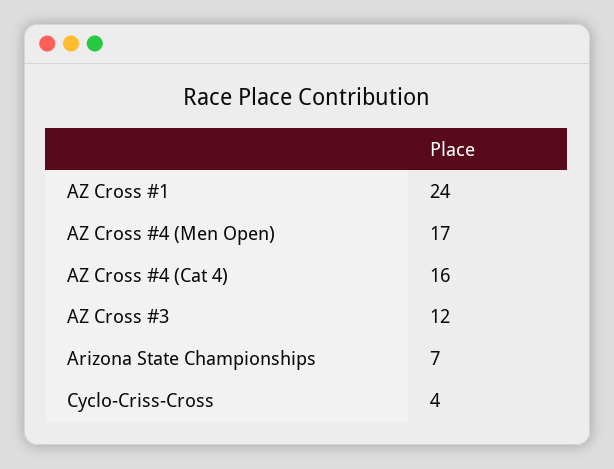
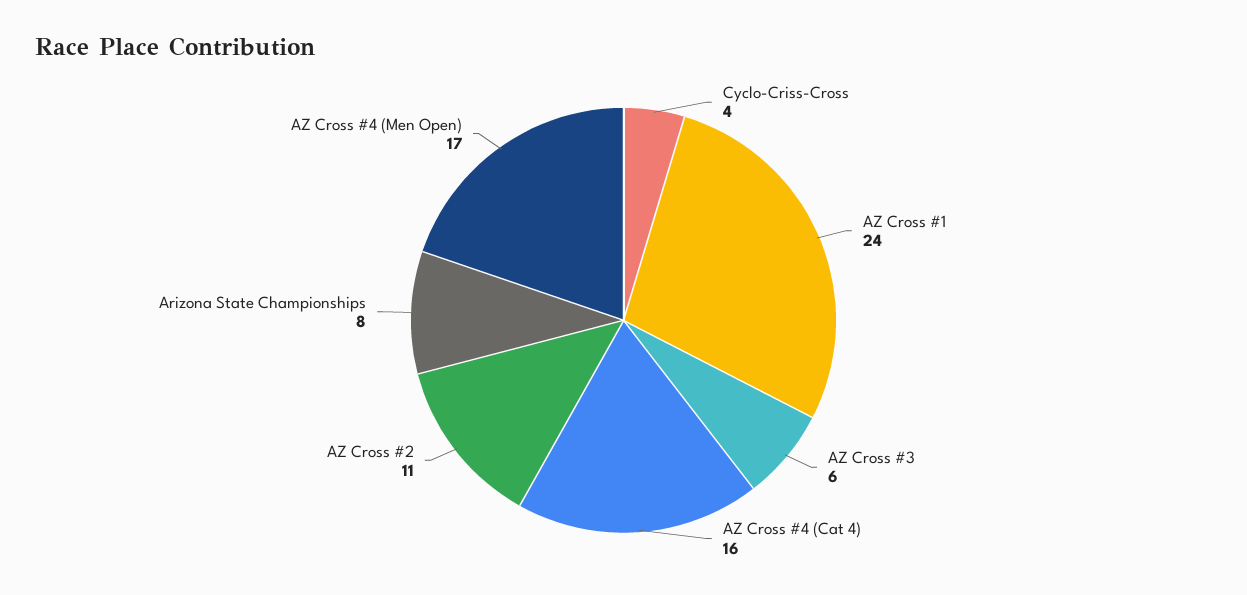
AZ Cross #3: 12 -> 6
Arizona State Championships: 7 -> 8
AZ Cross #2: none -> 11

